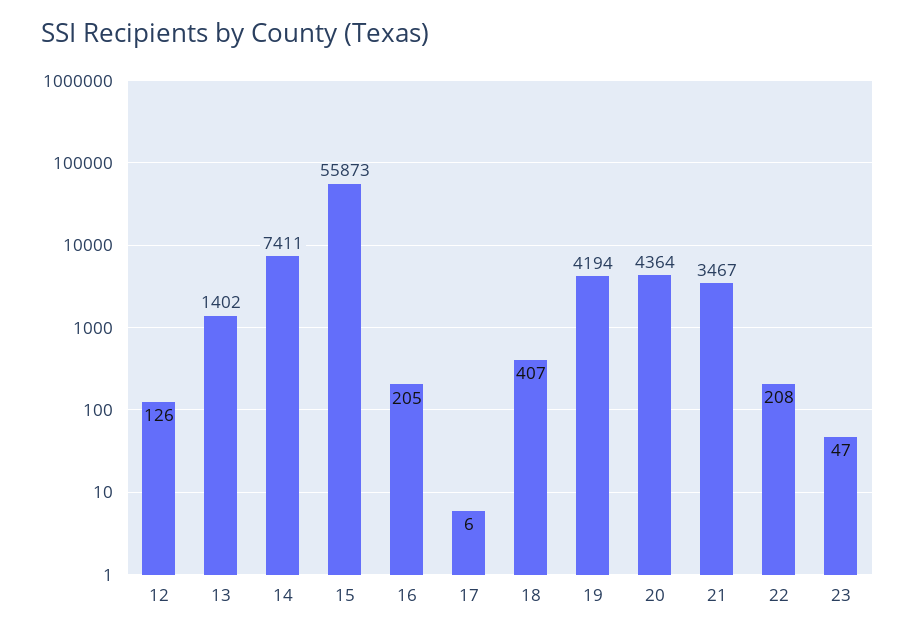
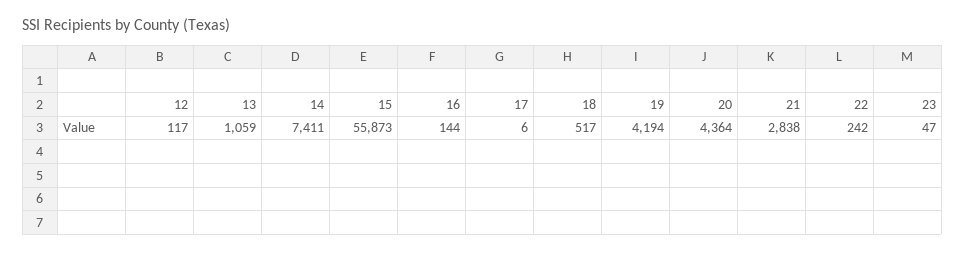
12: 126 -> 117
13: 1402 -> 1059
16: 205 -> 144
18: 407 -> 517
21: 3467 -> 2838
22: 208 -> 242

